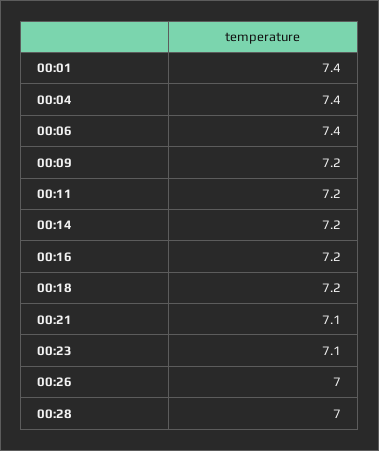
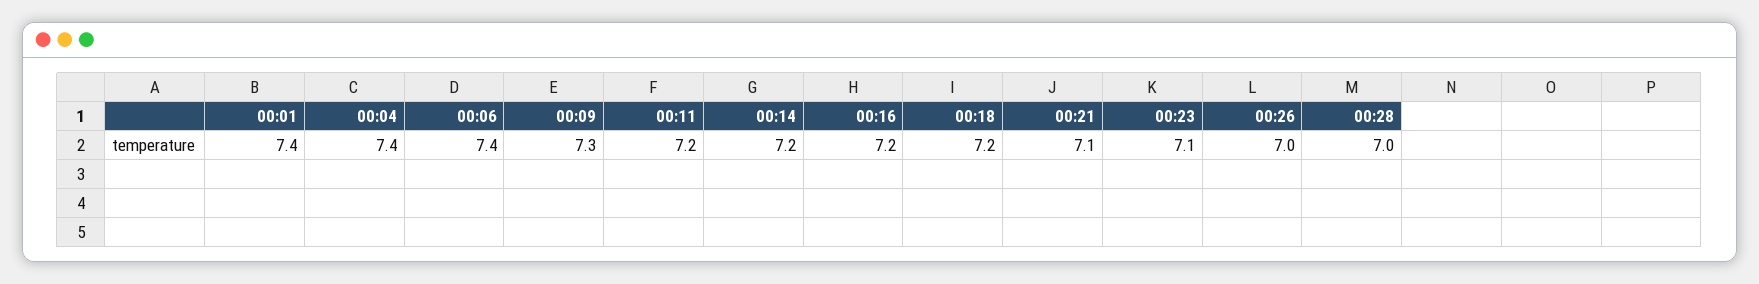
00:09: 7.2 -> 7.3

